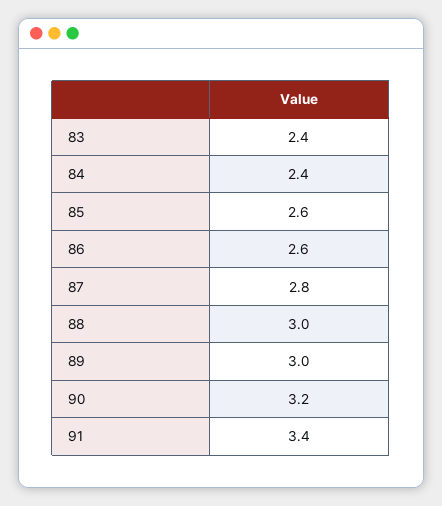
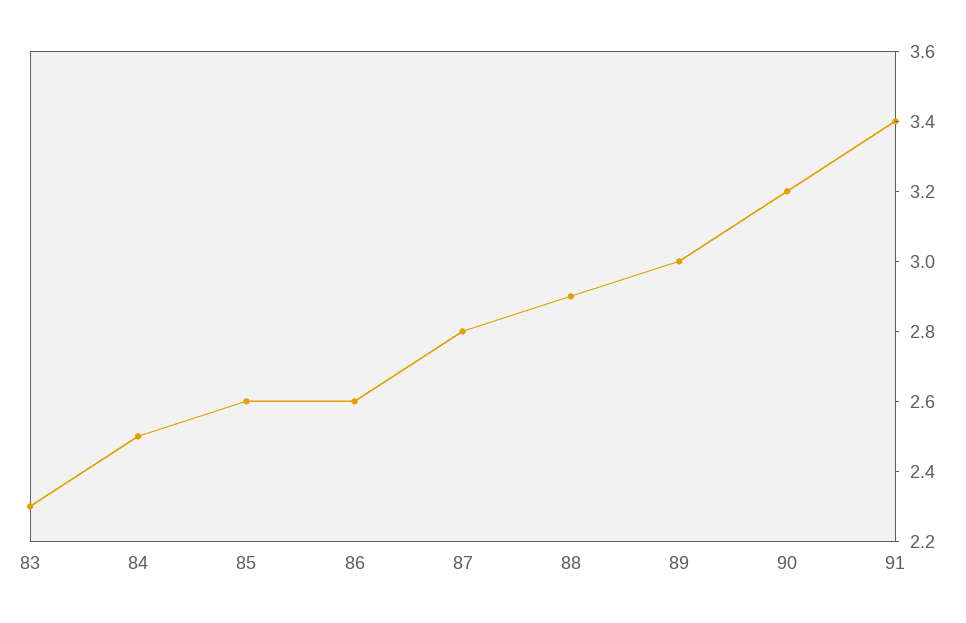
83: 2.4 -> 2.3
84: 2.4 -> 2.5
88: 3 -> 2.9

